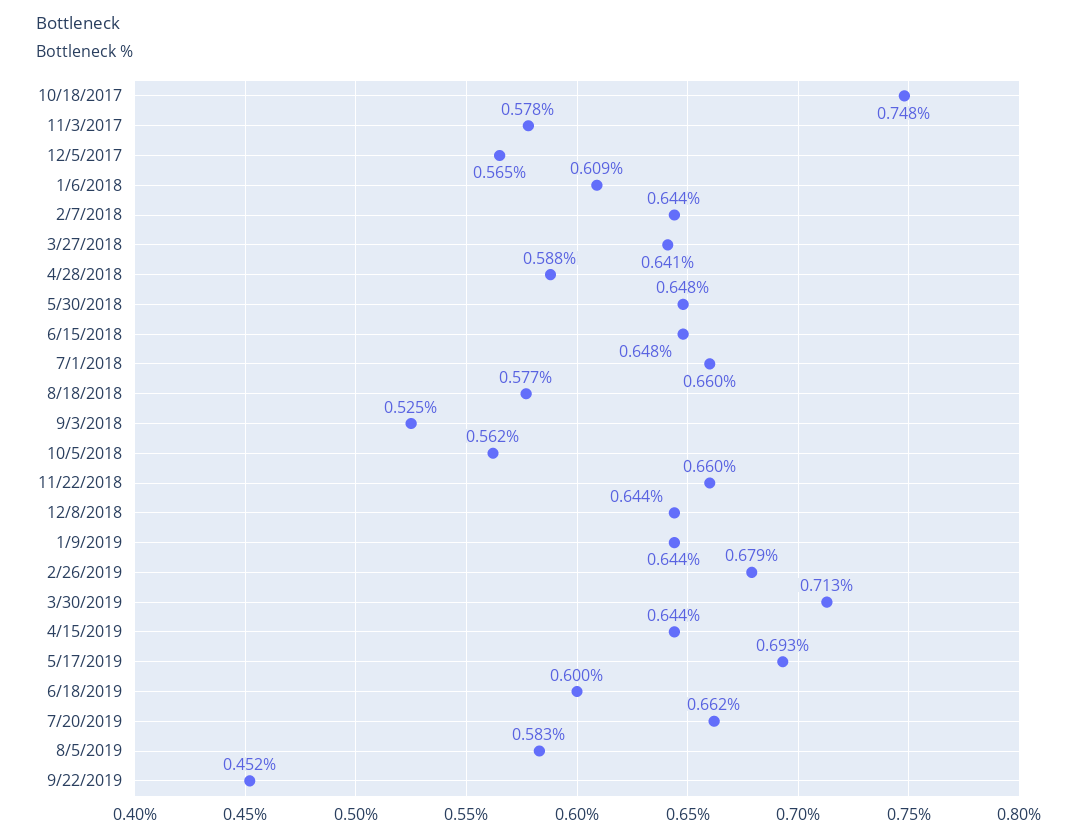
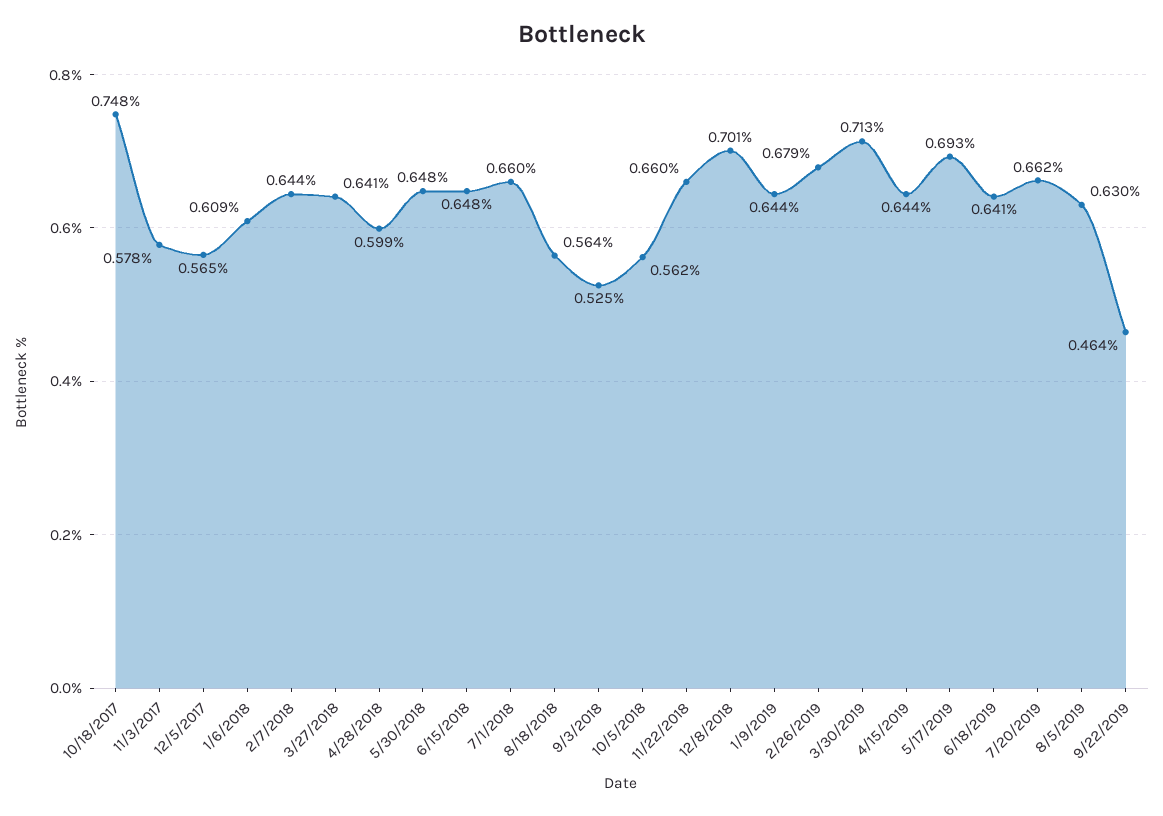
4/28/2018: 0.588 -> 0.599
8/18/2018: 0.577 -> 0.564
12/8/2018: 0.644 -> 0.701
6/18/2019: 0.6 -> 0.641
8/5/2019: 0.583 -> 0.63
9/22/2019: 0.452 -> 0.464

